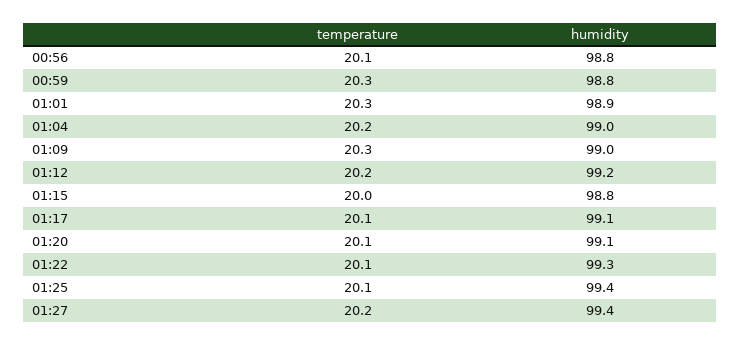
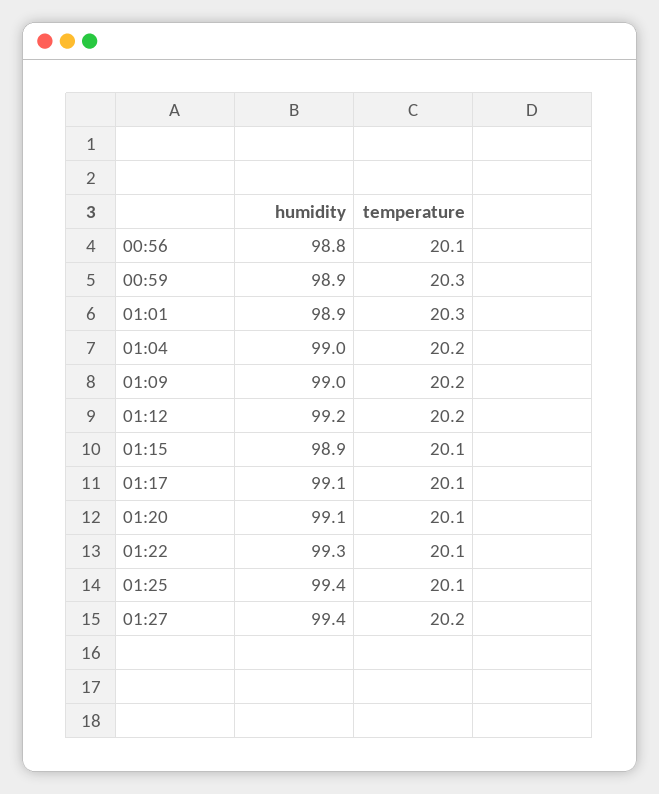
humidity, 00:59: 98.8 -> 98.9
temperature, 01:09: 20.3 -> 20.2
temperature, 01:15: 20 -> 20.1
humidity, 01:15: 98.8 -> 98.9

